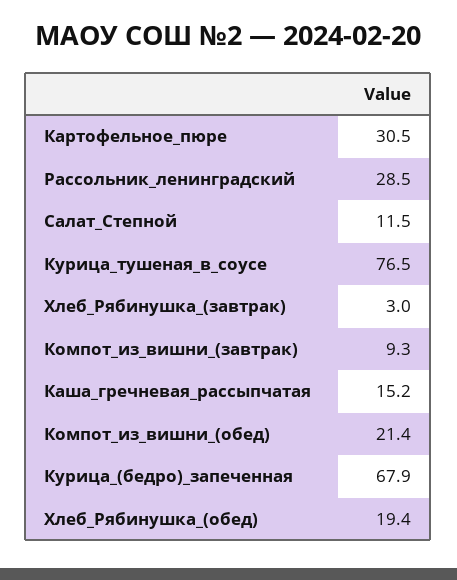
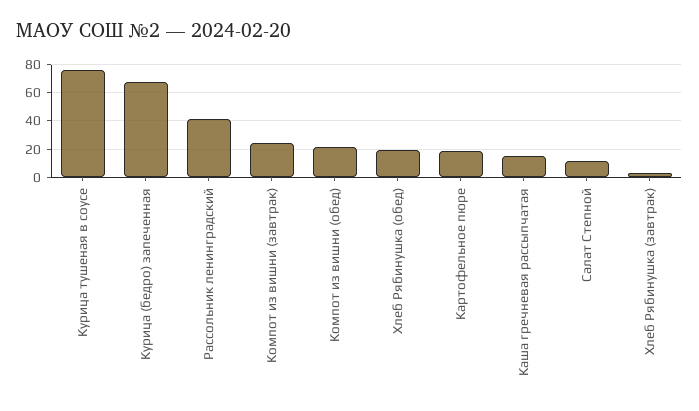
Картофельное_пюре: 30.5 -> 20
Рассольник_ленинградский: 28.5 -> 40
Компот_из_вишни_(завтрак): 9.3 -> 25

